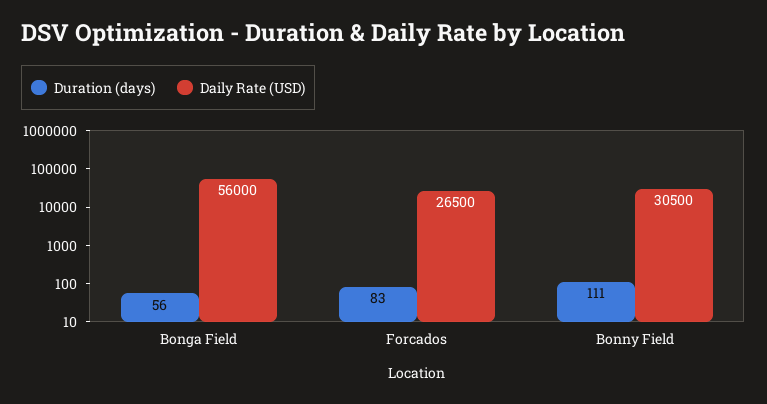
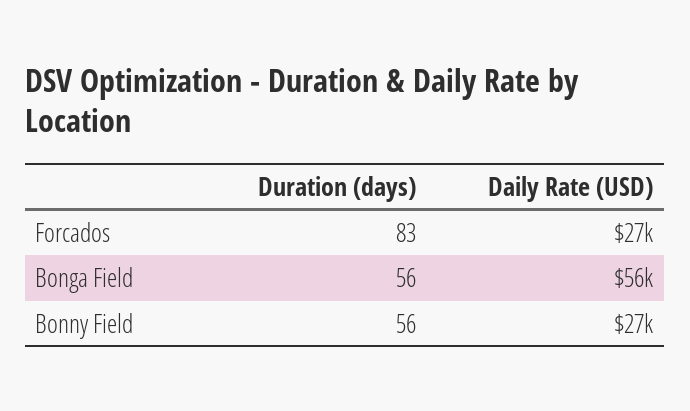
Duration (days), Bonny Field: 111 -> 56
Daily Rate (USD), Bonny Field: 30500 -> 27000

